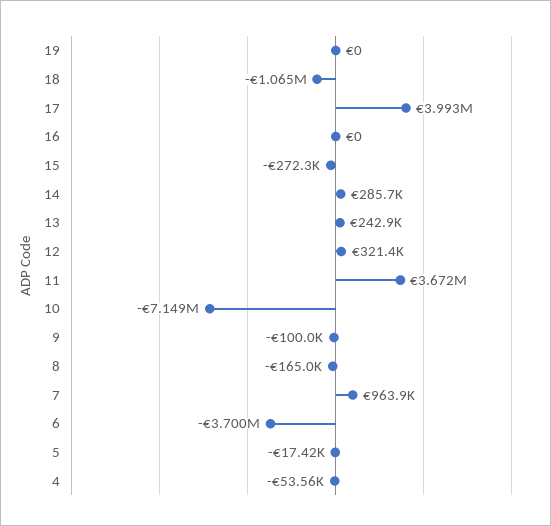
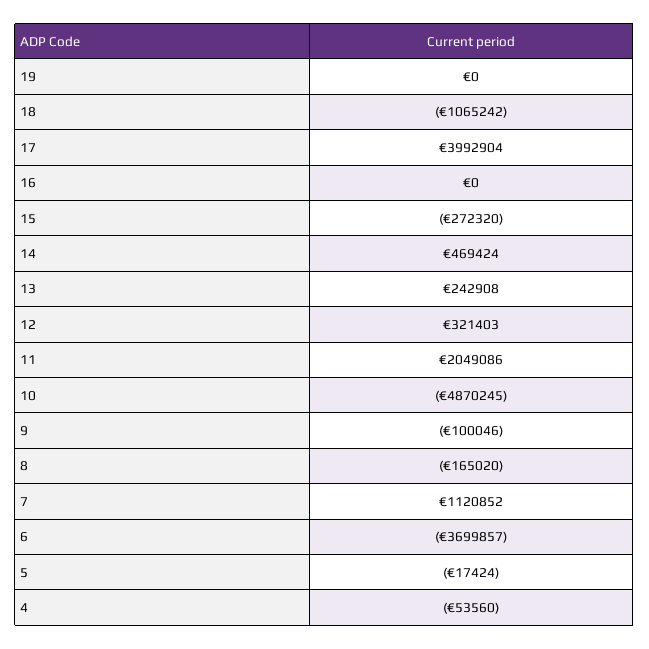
14: 285700 -> 469424
11: 3672000 -> 2049086
10: -7149000 -> -4870245
7: 963900 -> 1120852

